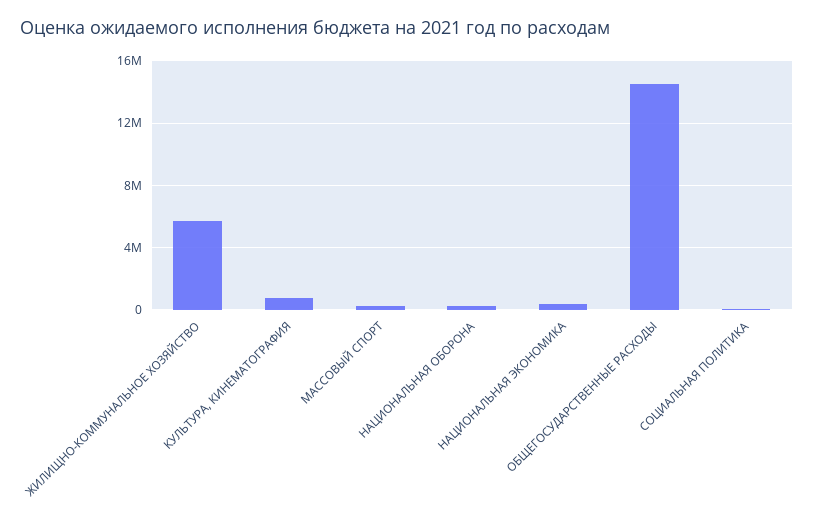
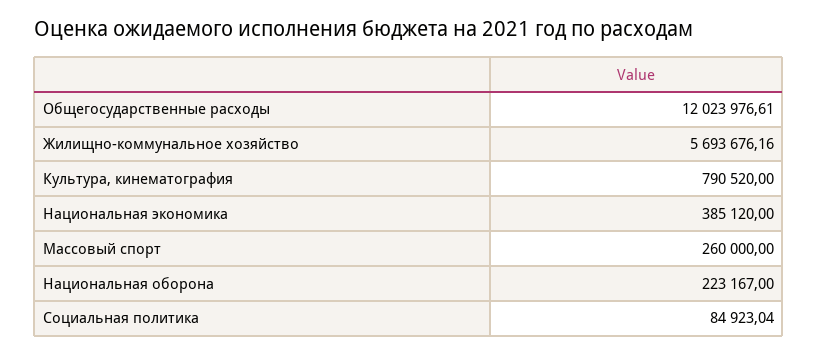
ОБЩЕГОСУДАРСТВЕННЫЕ РАСХОДЫ: 14500000 -> 12023976.61

